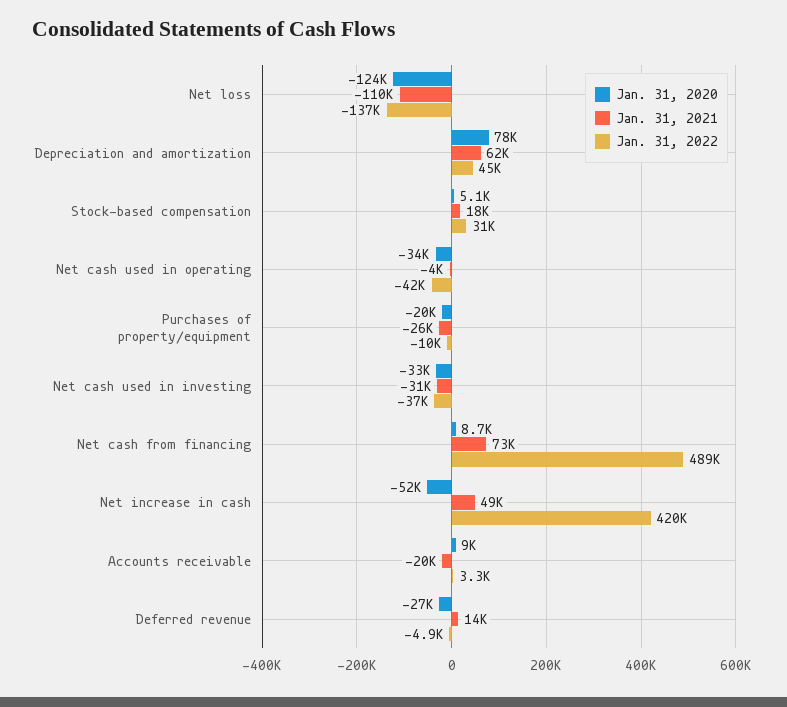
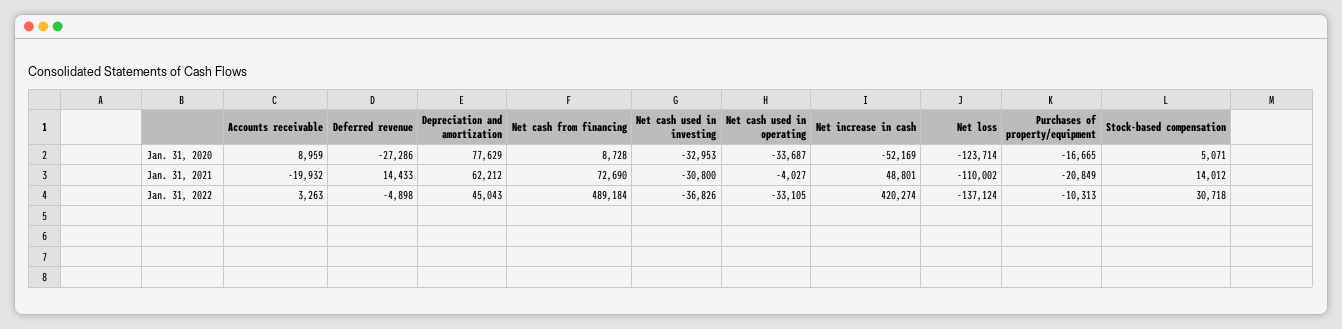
Jan. 31, 2021, Stock-based compensation: 18000 -> 14012
Jan. 31, 2022, Net cash used in operating: -42000 -> -33105
Jan. 31, 2020, Purchases of property/equipment: -20000 -> -16665
Jan. 31, 2021, Purchases of property/equipment: -26000 -> -20849

